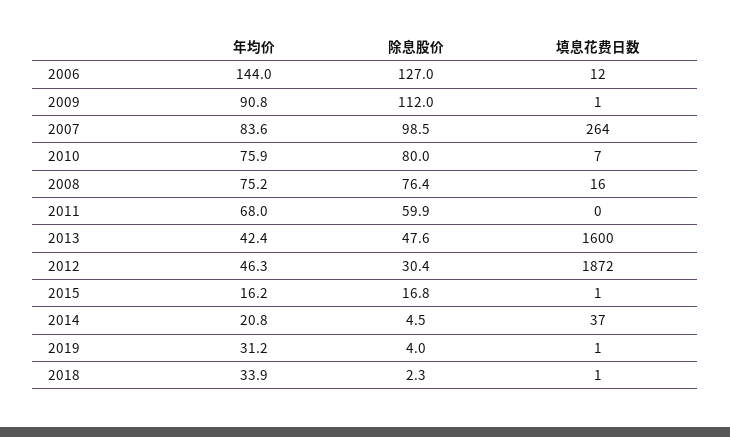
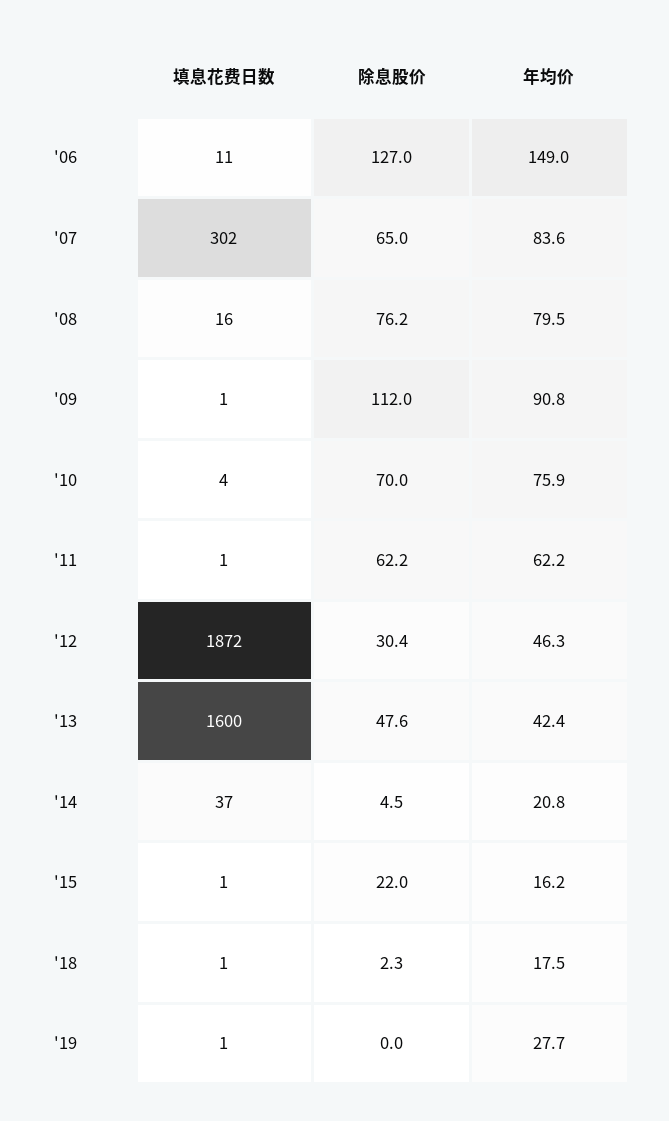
年均价, 2006: 144 -> 149
填息花费日数, 2006: 12 -> 11
除息股价, 2007: 98.5 -> 65
填息花费日数, 2007: 264 -> 302
除息股价, 2010: 80 -> 70
填息花费日数, 2010: 7 -> 4
年均价, 2008: 75.2 -> 79.5
除息股价, 2008: 76.4 -> 76.2
年均价, 2011: 68 -> 62.2
除息股价, 2011: 59.9 -> 62.2
填息花费日数, 2011: 0 -> 1
除息股价, 2015: 16.8 -> 22
年均价, 2019: 31.2 -> 27.7
除息股价, 2019: 4 -> 0
年均价, 2018: 33.9 -> 17.5

